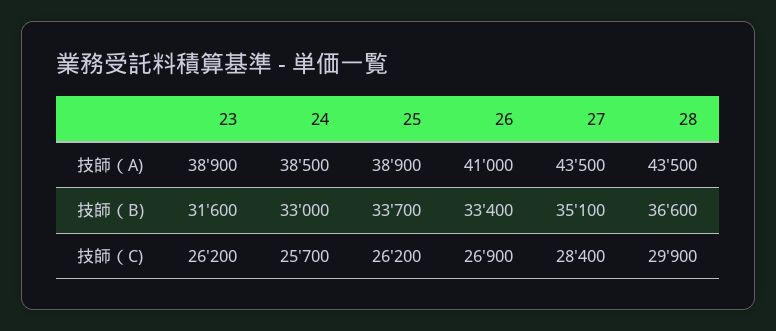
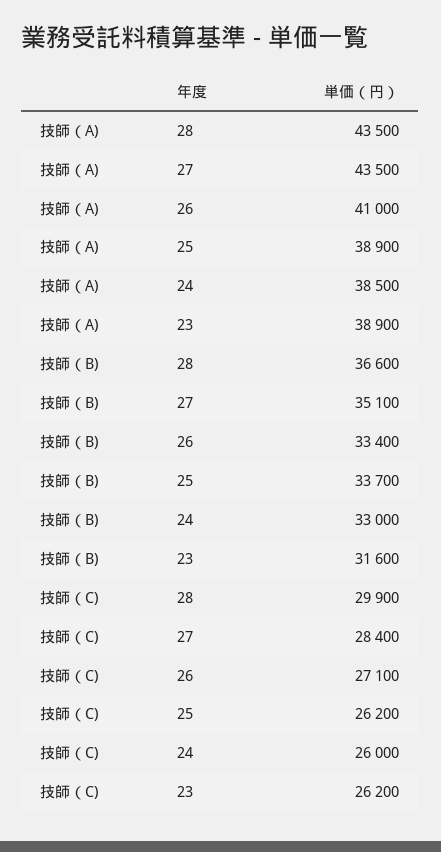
24, 技師（C): 25700 -> 26000
26, 技師（C): 26900 -> 27100

